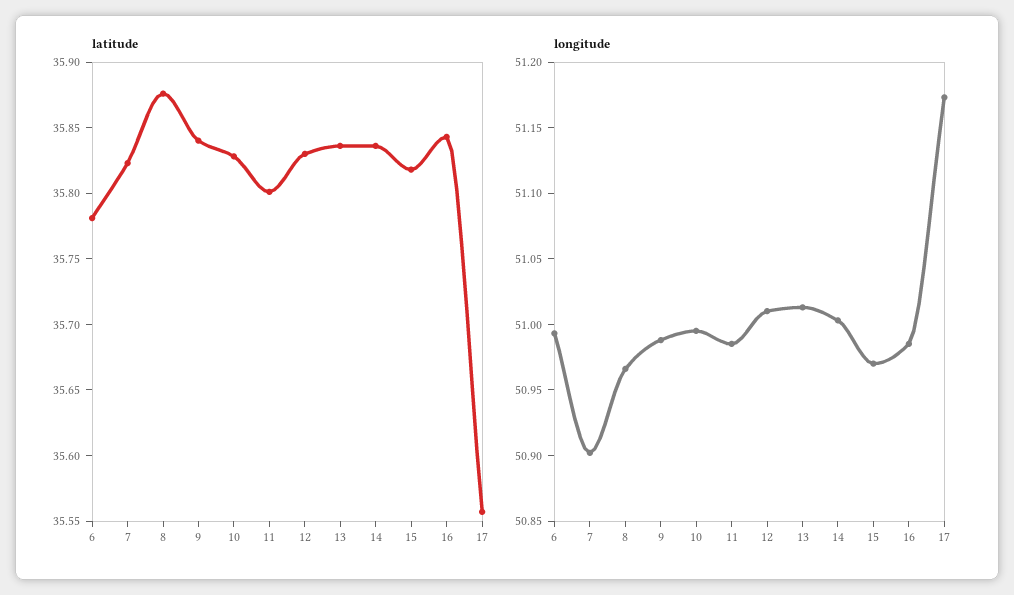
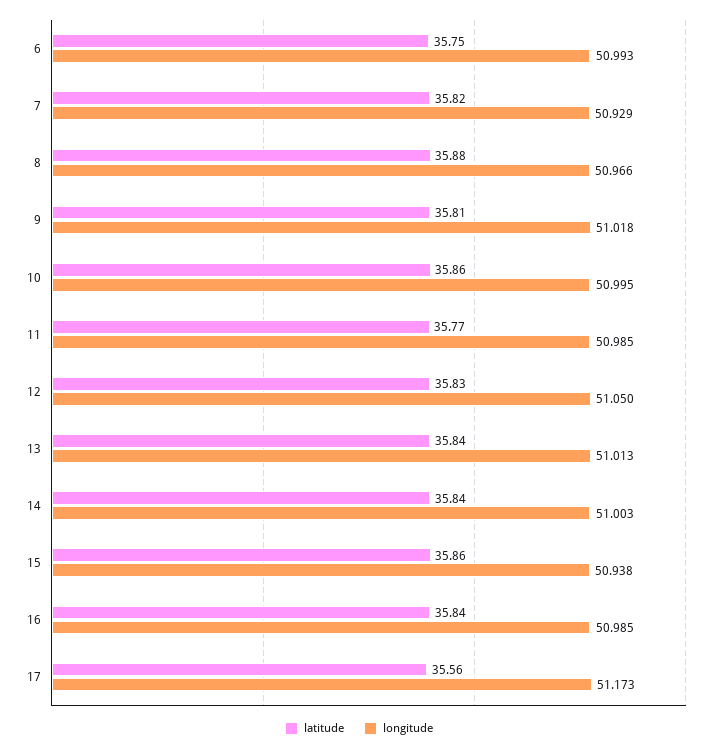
latitude, 6: 35.78 -> 35.75
latitude, 9: 35.84 -> 35.81
latitude, 10: 35.83 -> 35.86
latitude, 11: 35.8 -> 35.77
latitude, 15: 35.82 -> 35.86
longitude, 7: 50.9 -> 50.929
longitude, 9: 50.99 -> 51.018
longitude, 12: 51.01 -> 51.05
longitude, 15: 50.97 -> 50.938

